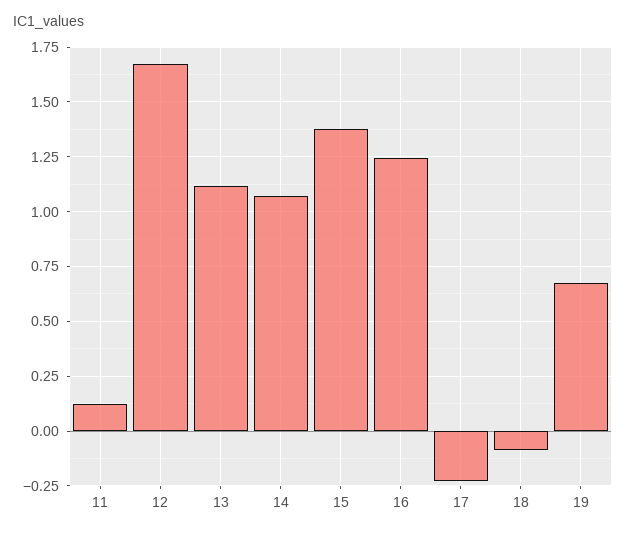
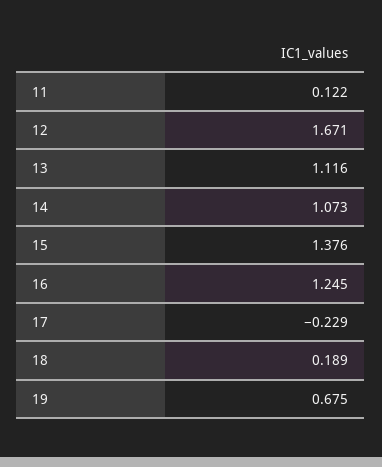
18: -0.1 -> 0.189

